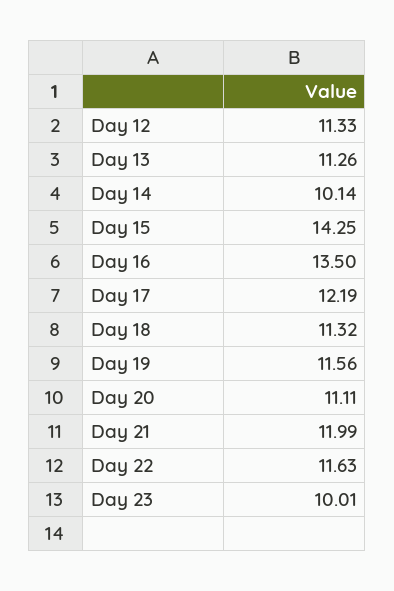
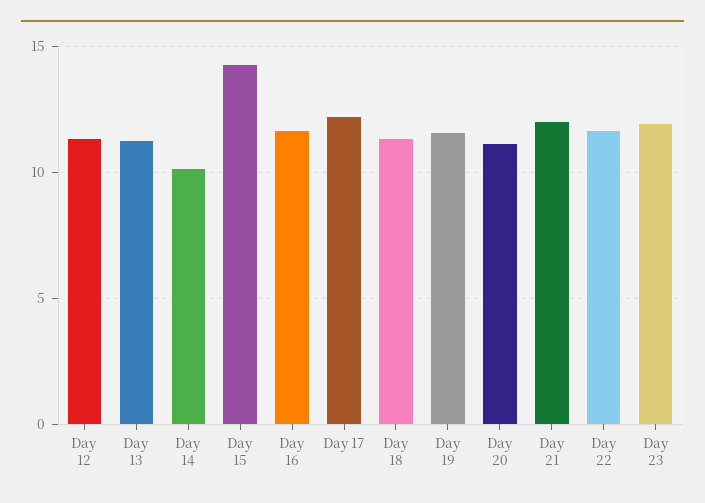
Day 16: 13.5 -> 11.5
Day 23: 10.01 -> 12

